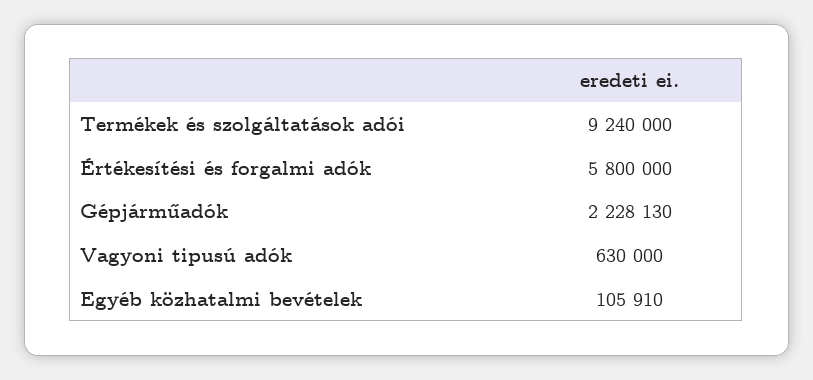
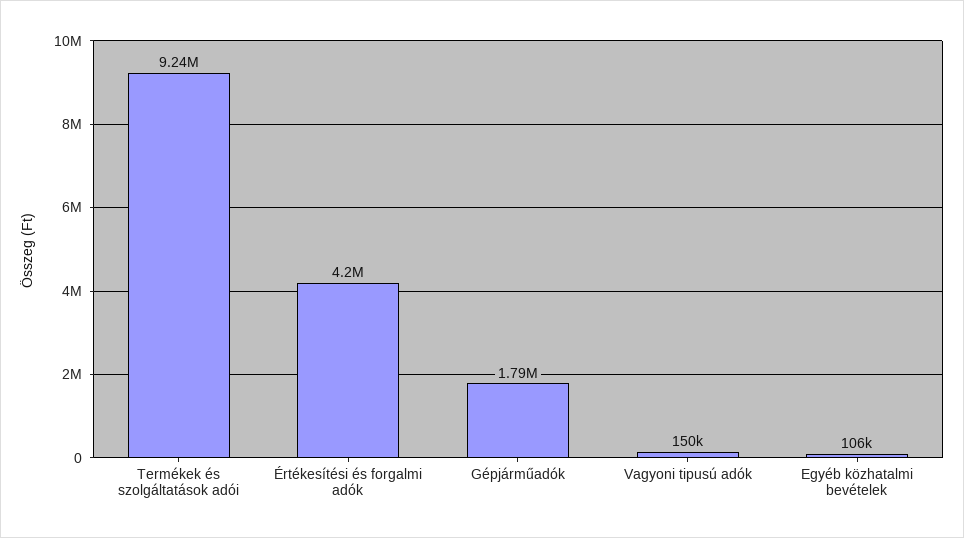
Értékesítési és forgalmi adók: 5800000 -> 4200000
Gépjárműadók: 2228130 -> 1790000
Vagyoni tipusú adók: 630000 -> 150000

